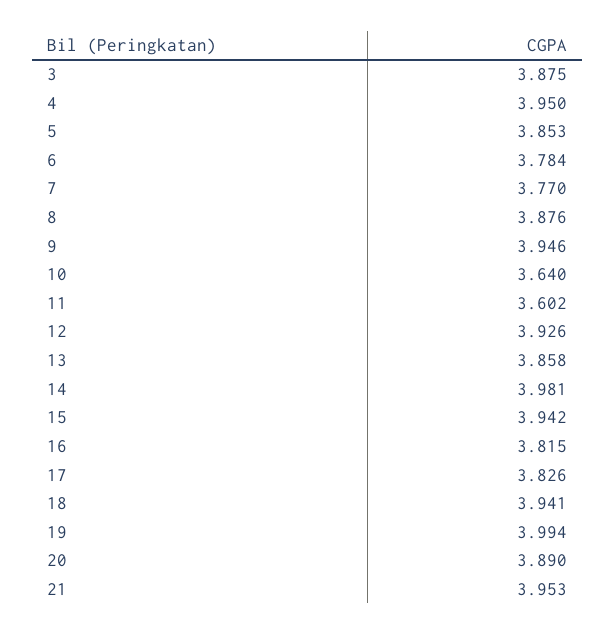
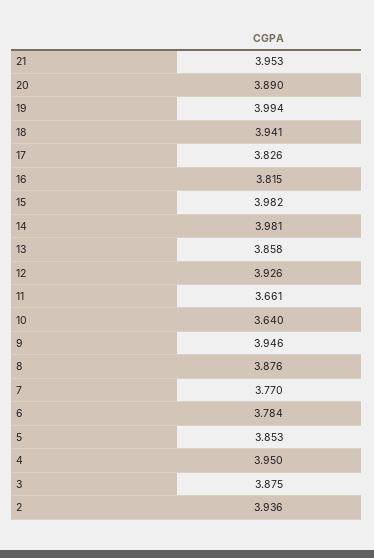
11: 3.602 -> 3.661
15: 3.942 -> 3.982
2: none -> 3.936

